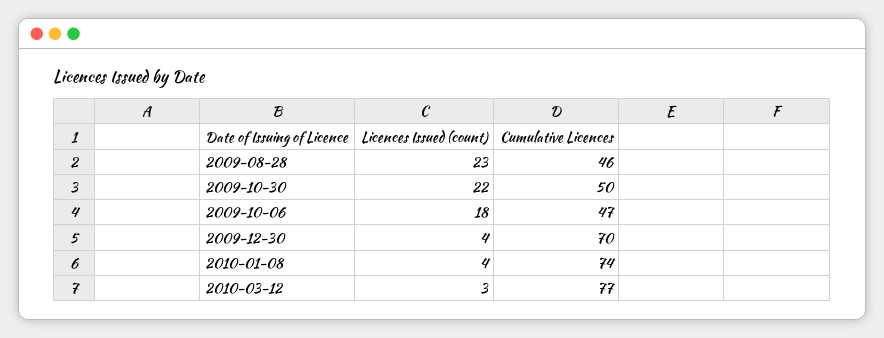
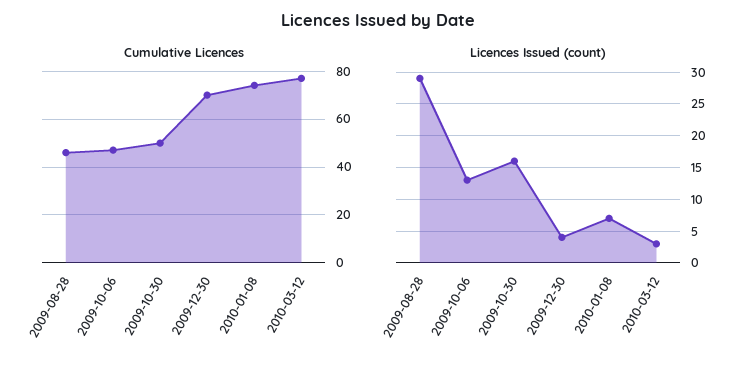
Licences Issued (count), 2009-08-28: 23 -> 29
Licences Issued (count), 2009-10-30: 22 -> 16
Licences Issued (count), 2009-10-06: 18 -> 13
Licences Issued (count), 2010-01-08: 4 -> 7

